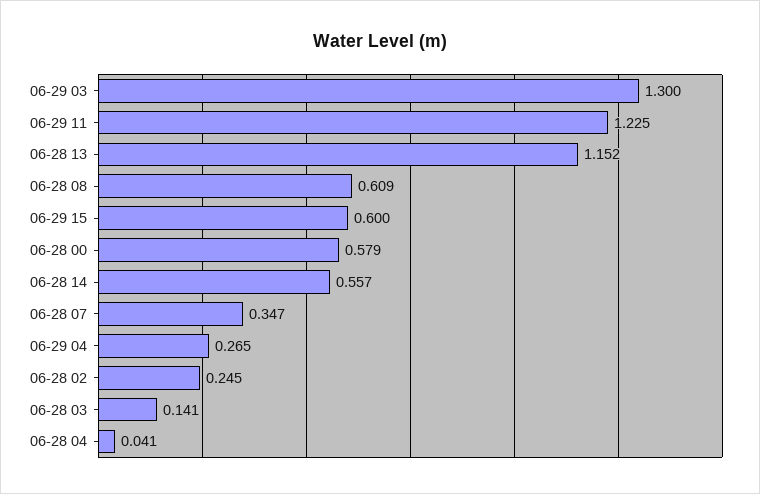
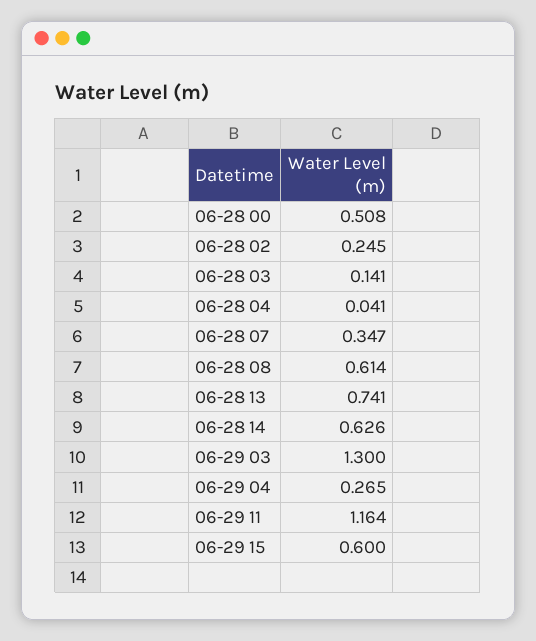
06-29 11: 1.225 -> 1.164
06-28 13: 1.152 -> 0.741
06-28 08: 0.609 -> 0.614
06-28 00: 0.579 -> 0.508
06-28 14: 0.557 -> 0.626

